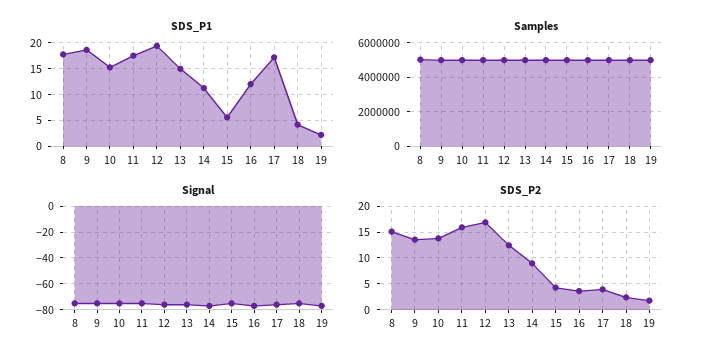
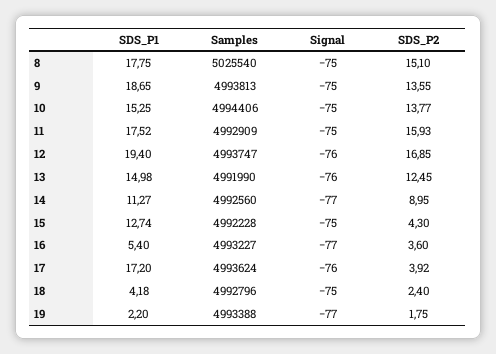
SDS_P1, 15: 5 -> 12.74
SDS_P1, 16: 12.5 -> 5.4

